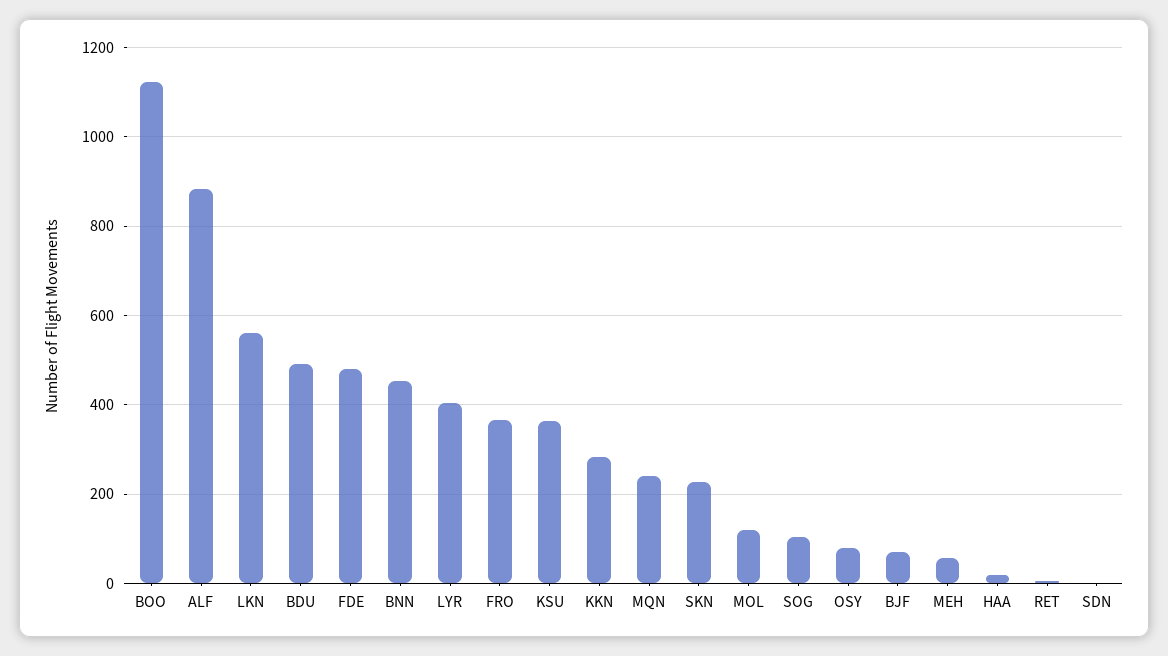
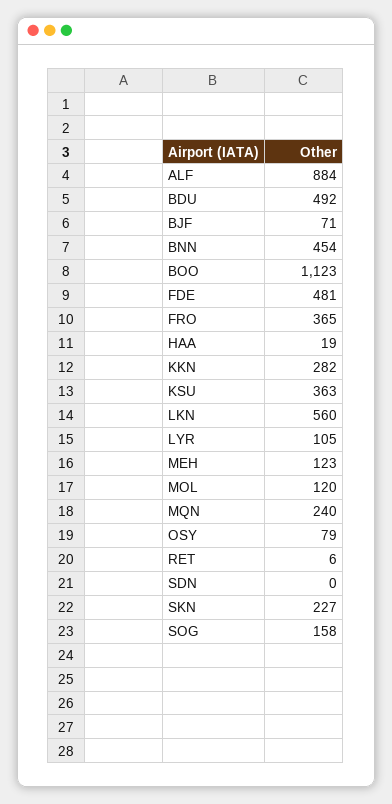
LYR: 400 -> 105
SOG: 100 -> 158
MEH: 60 -> 123

